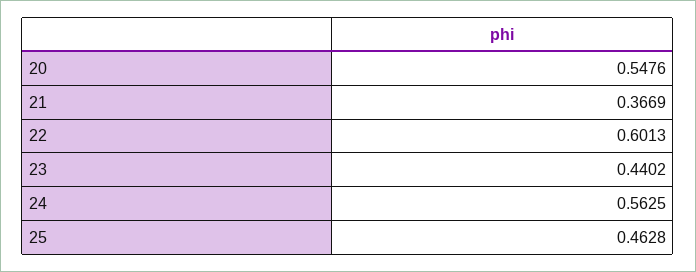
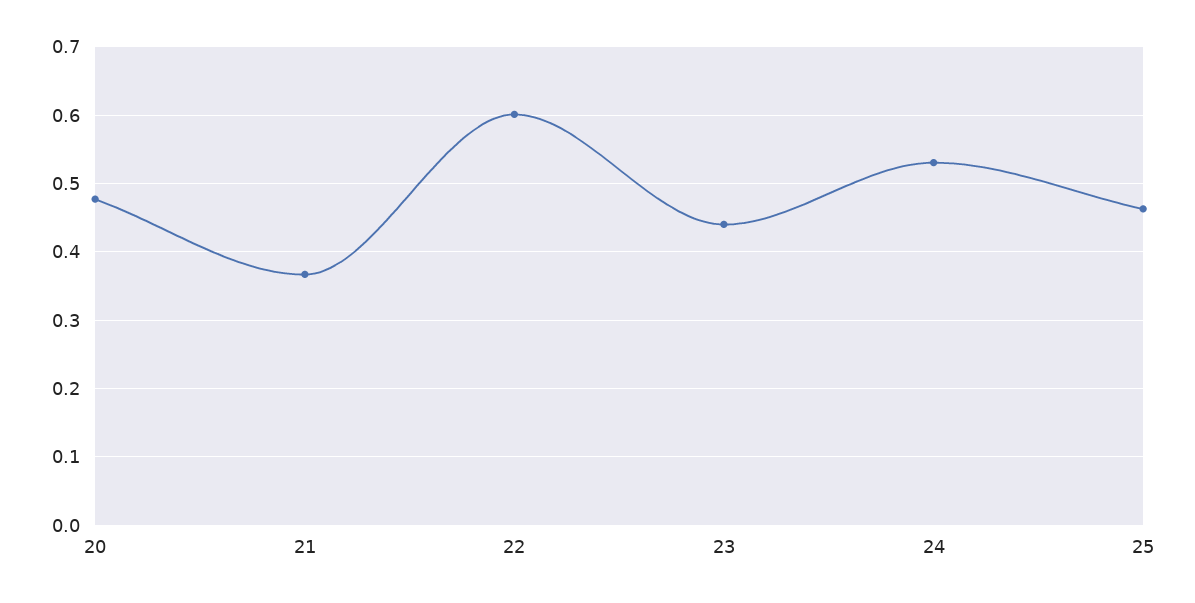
20: 0.5476 -> 0.48
24: 0.5625 -> 0.53

